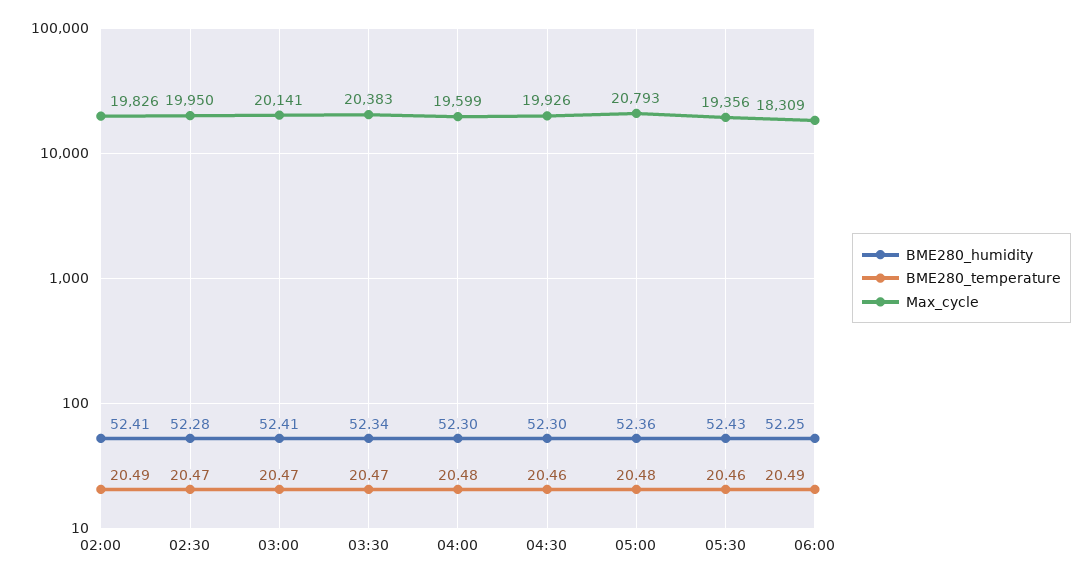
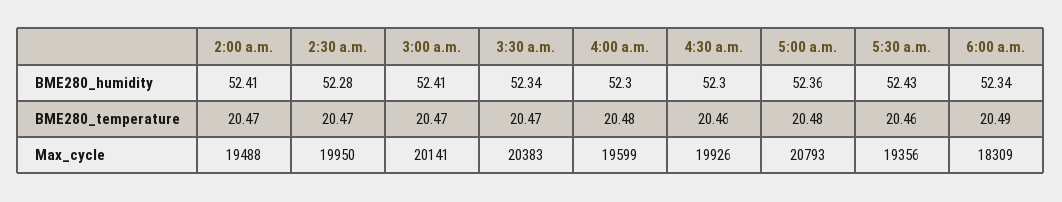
BME280_temperature, 02:00: 20.49 -> 20.47
Max_cycle, 02:00: 19826 -> 19488
BME280_humidity, 06:00: 52.25 -> 52.34

